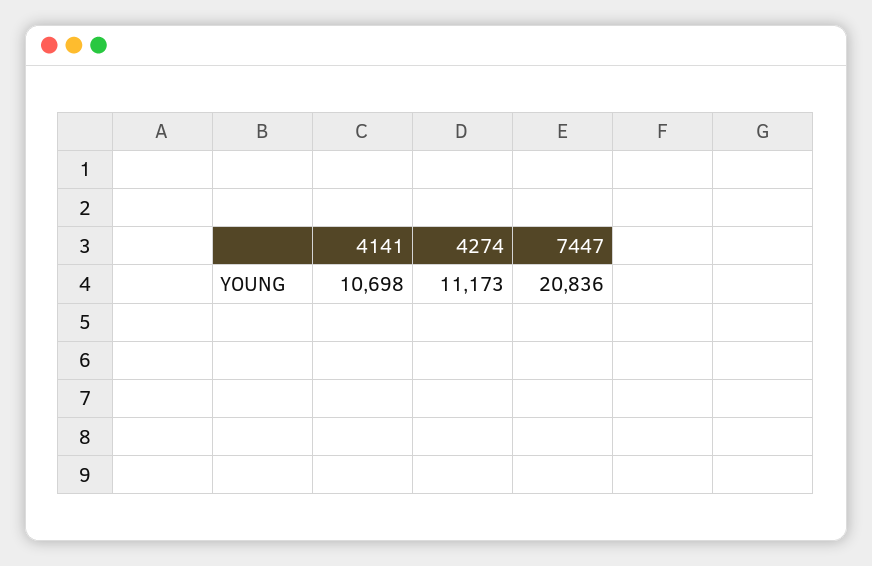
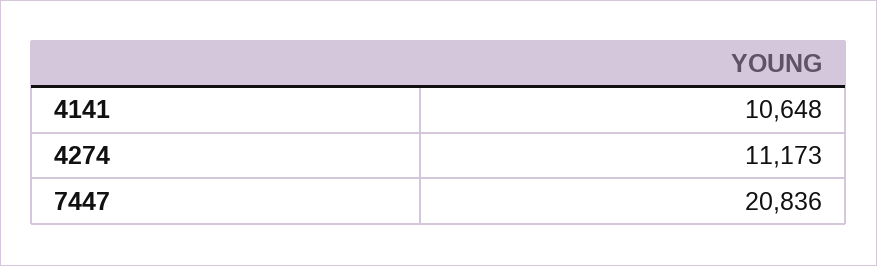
4141: 10698 -> 10648

